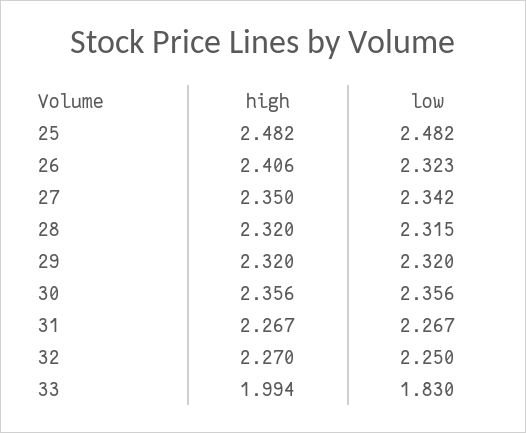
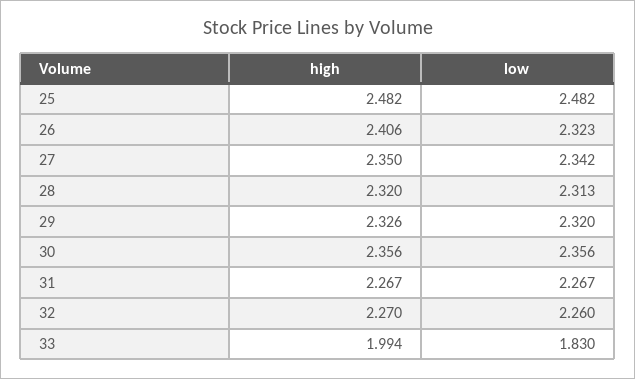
low, 28: 2.315 -> 2.313
high, 29: 2.32 -> 2.326
low, 32: 2.25 -> 2.26

